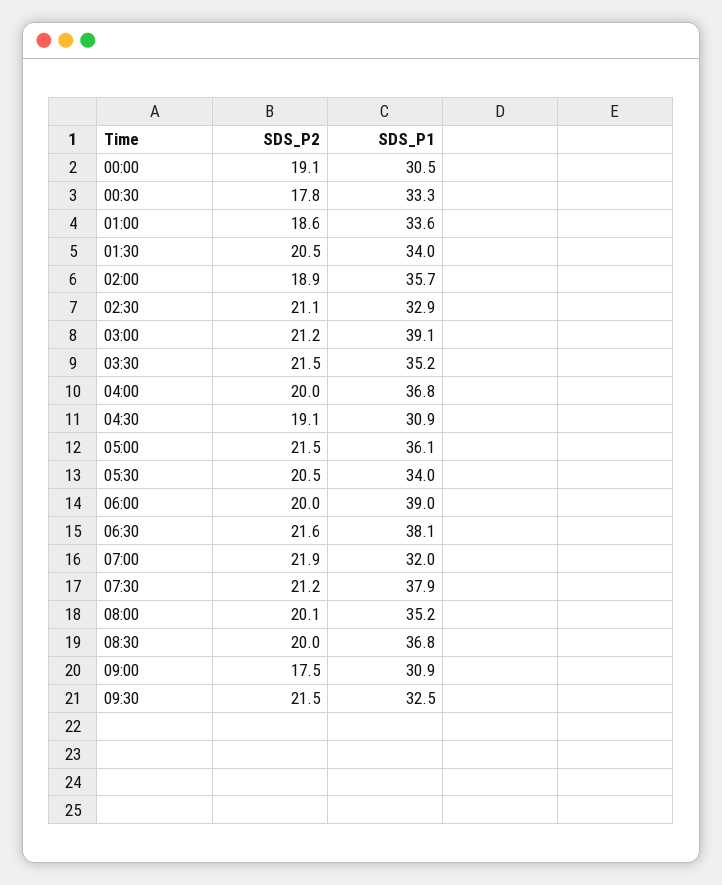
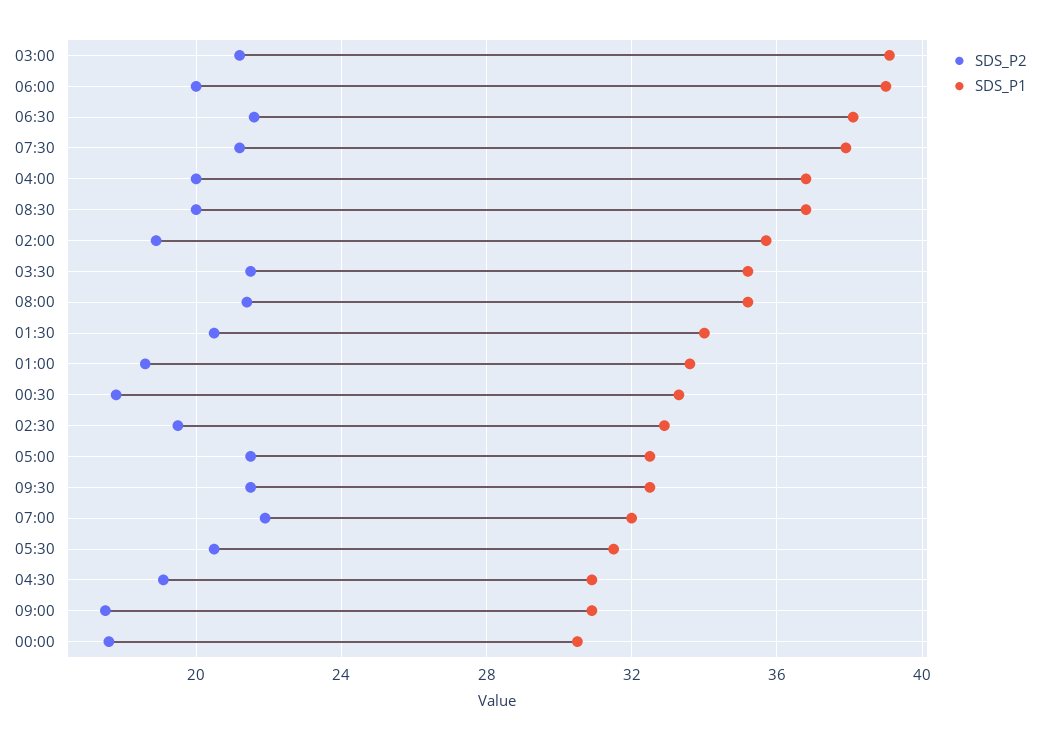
SDS_P2, 00:00: 19.1 -> 17.5
SDS_P2, 02:30: 21.1 -> 19.5
SDS_P1, 05:00: 36.1 -> 32.5
SDS_P1, 05:30: 34 -> 31.5
SDS_P2, 08:00: 20.1 -> 21.5

